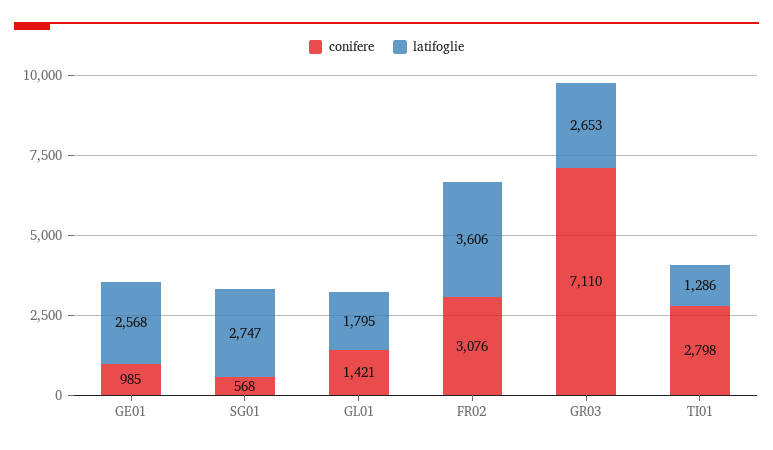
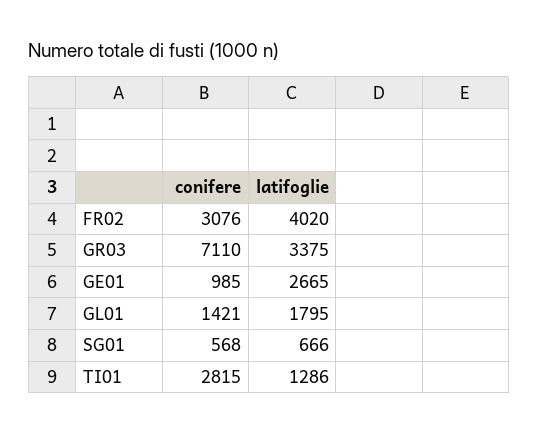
latifoglie, GE01: 2568 -> 2665
latifoglie, SG01: 2747 -> 666
latifoglie, FR02: 3606 -> 4020
latifoglie, GR03: 2653 -> 3375
conifere, TI01: 2798 -> 2815

